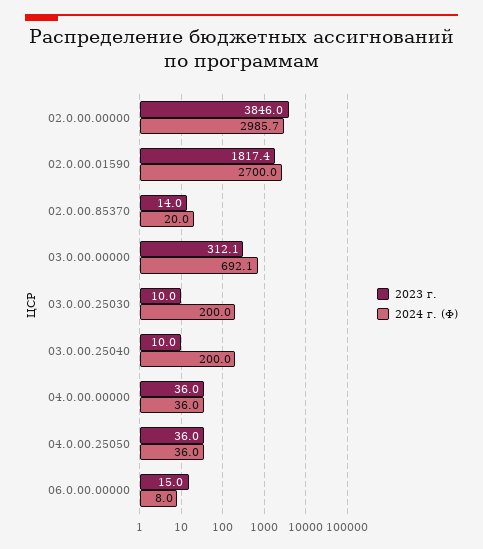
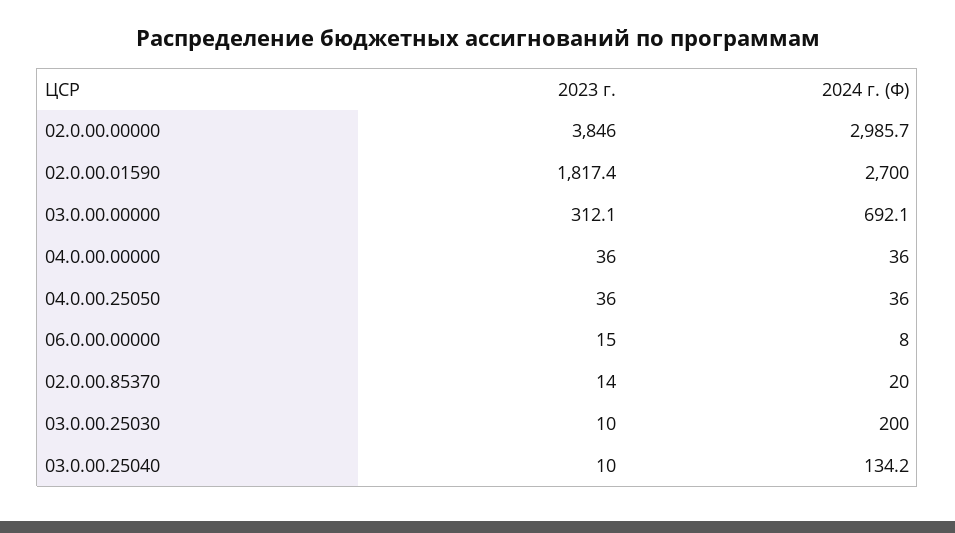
2024 г. (Ф), 03.0.00.25040: 200 -> 134.2

